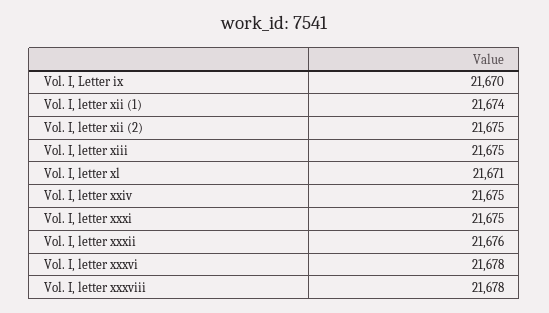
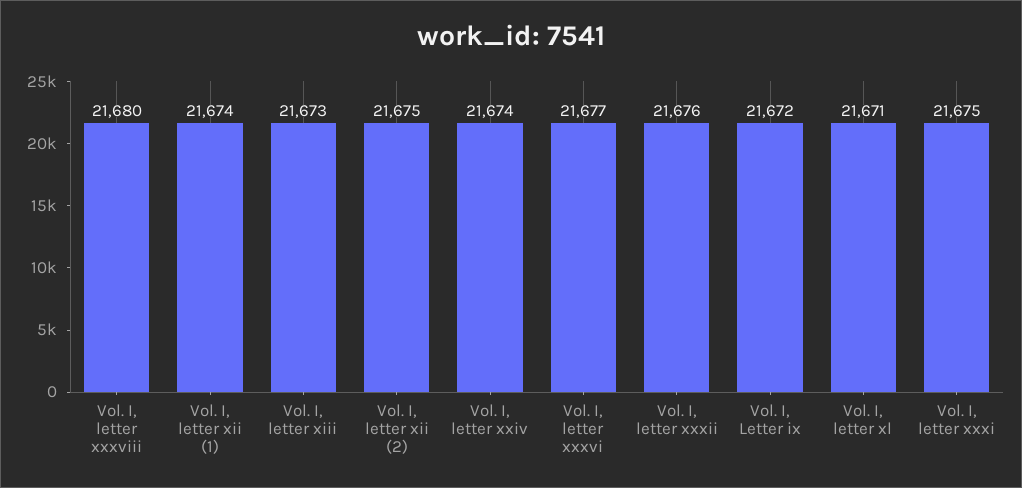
Vol. I, Letter ix: 21670 -> 21672
Vol. I, letter xiii: 21675 -> 21673
Vol. I, letter xxiv: 21675 -> 21674
Vol. I, letter xxxvi: 21678 -> 21677
Vol. I, letter xxxviii: 21678 -> 21680

